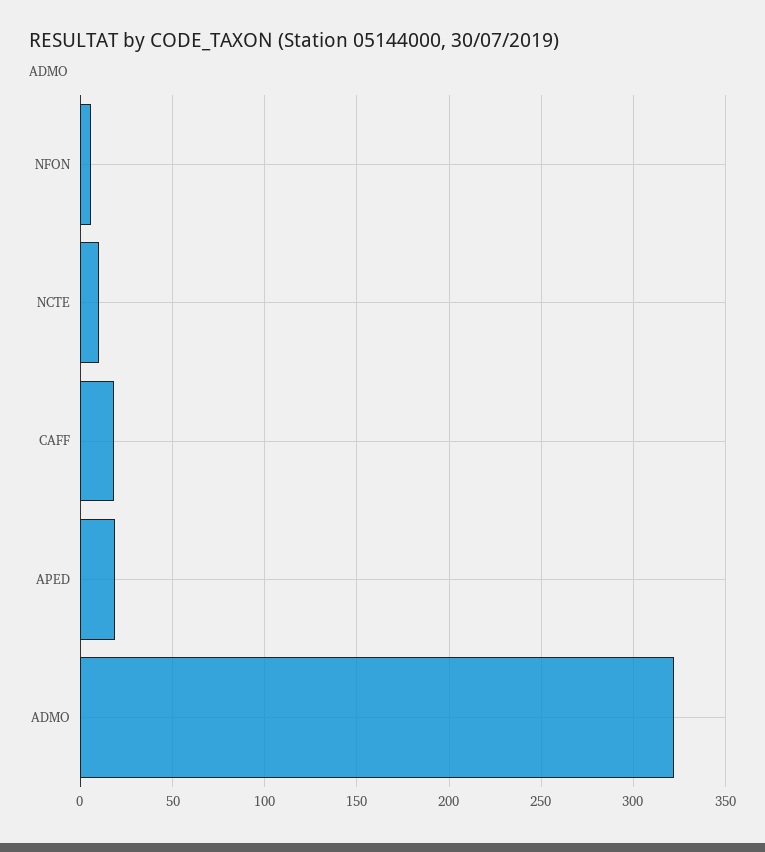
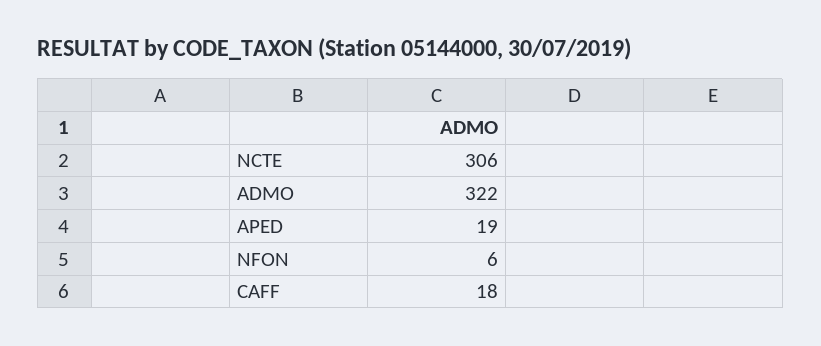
NCTE: 10 -> 306

